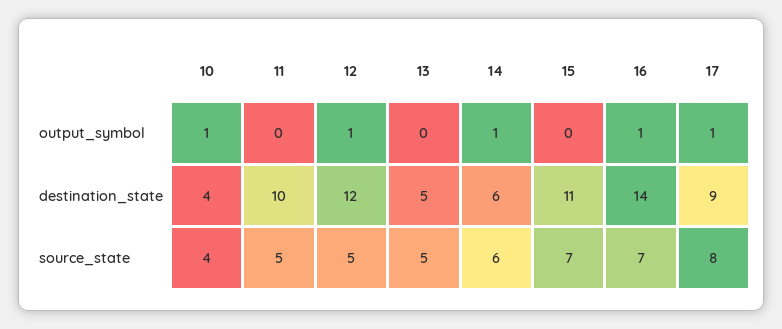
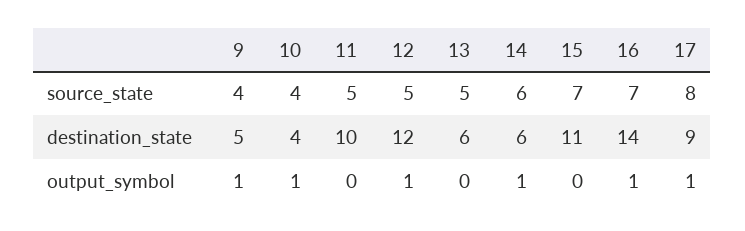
13, destination_state: 5 -> 6
9, source_state: none -> 4
9, destination_state: none -> 5
9, output_symbol: none -> 1

